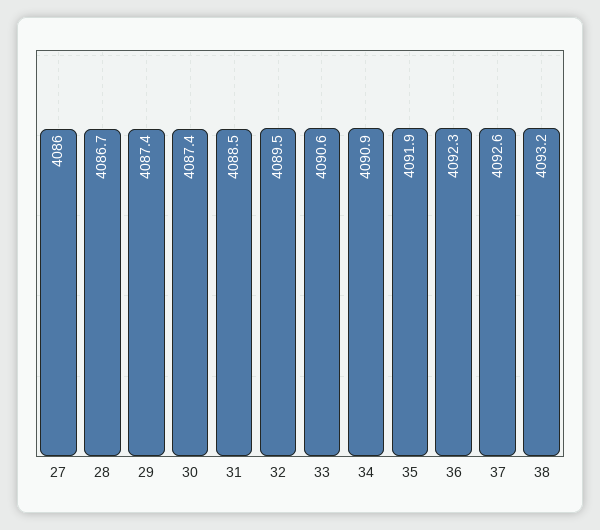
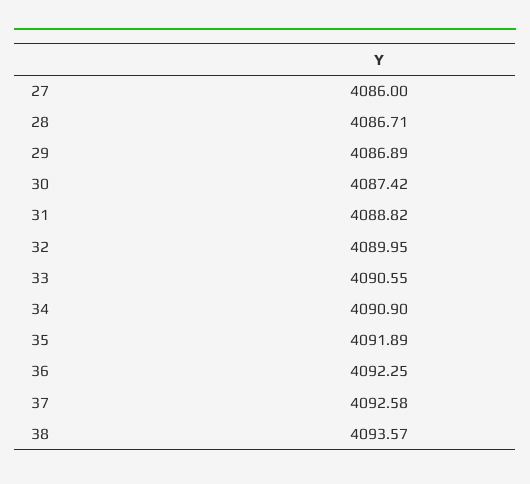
29: 4087.4 -> 4086.89
31: 4088.5 -> 4088.82
32: 4089.5 -> 4089.95
38: 4093.2 -> 4093.57

